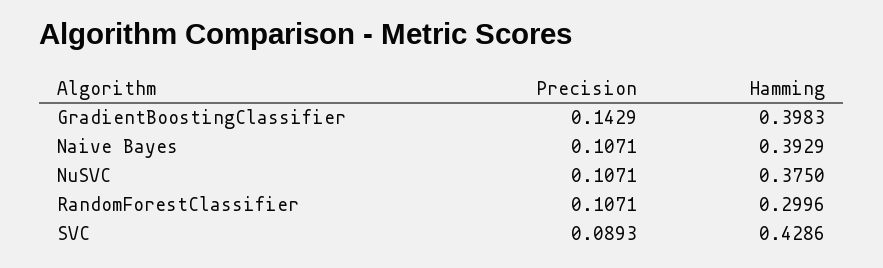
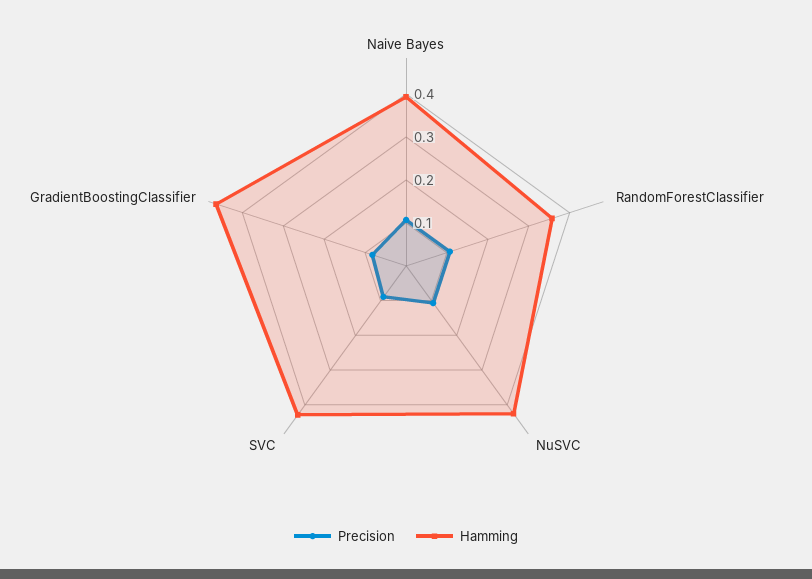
Precision, GradientBoostingClassifier: 0.1429 -> 0.08
Hamming, GradientBoostingClassifier: 0.3983 -> 0.46
Hamming, NuSVC: 0.375 -> 0.42
Hamming, RandomForestClassifier: 0.2996 -> 0.36

